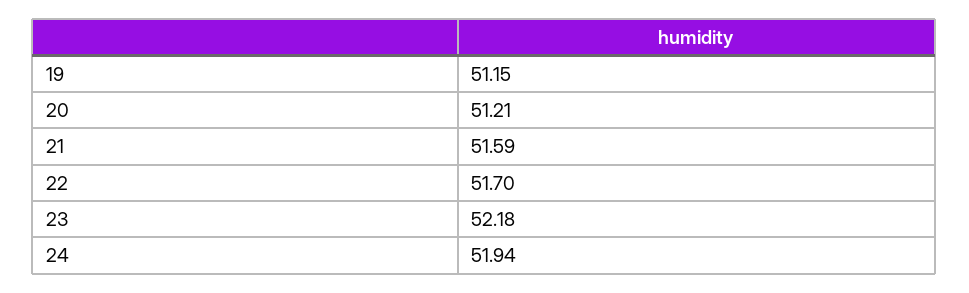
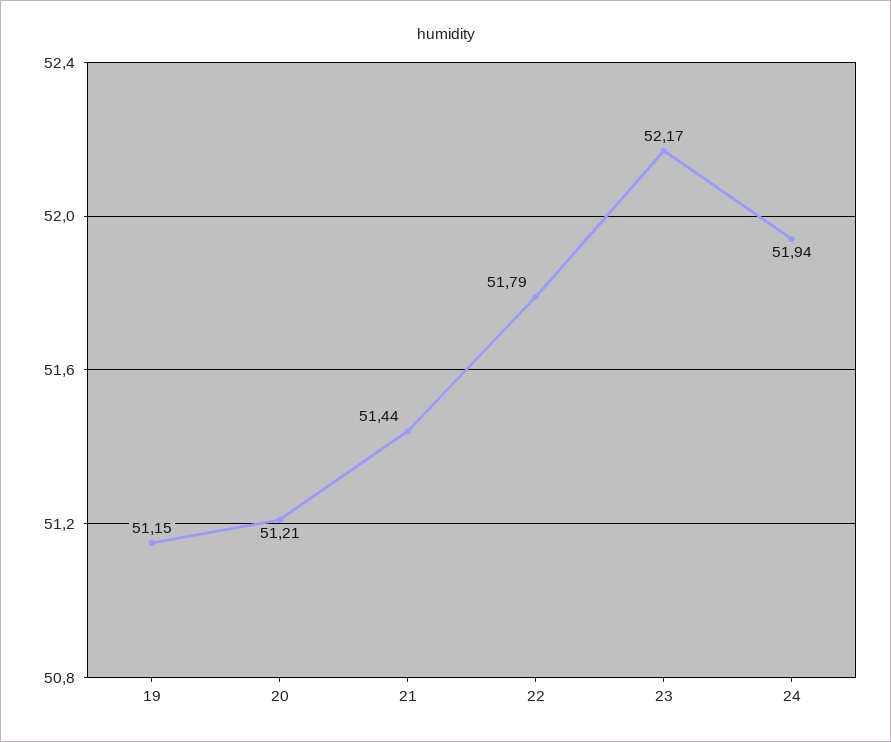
21: 51.59 -> 51.44
22: 51.7 -> 51.79
23: 52.18 -> 52.17

